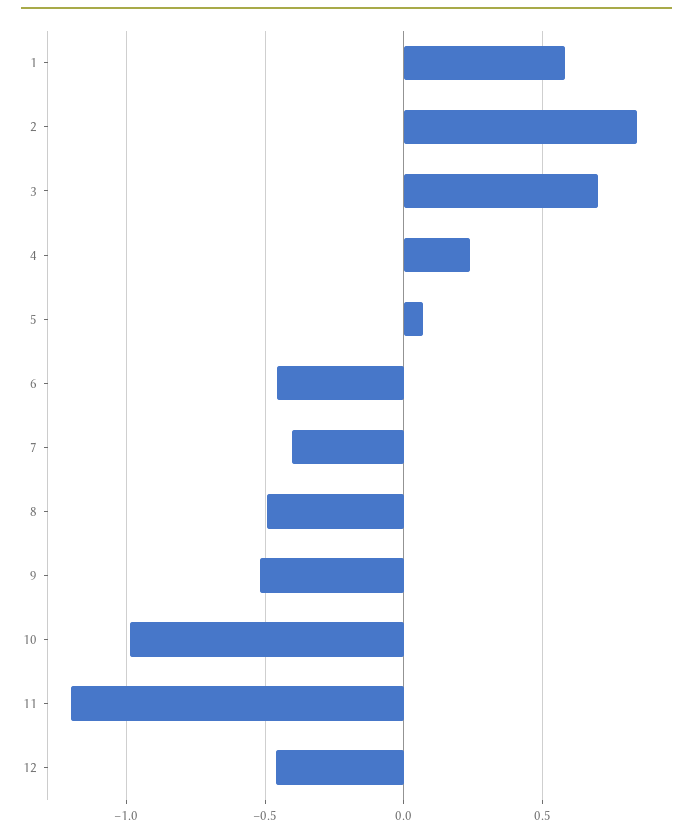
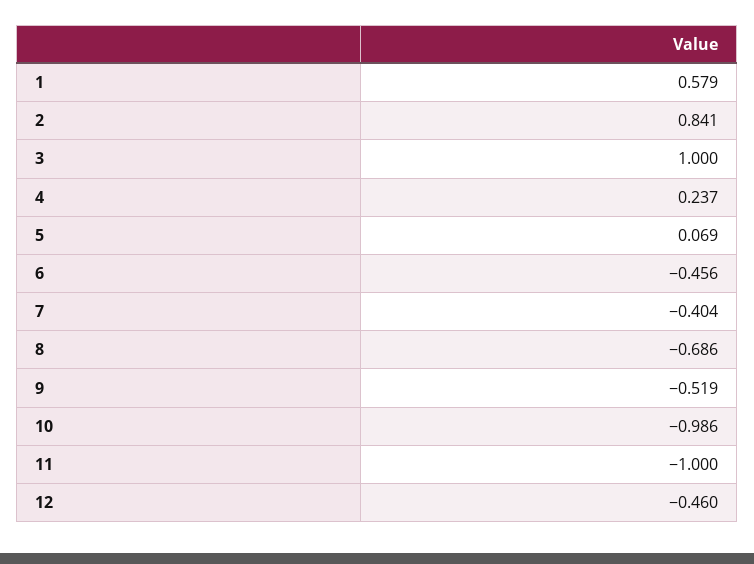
3: 0.7 -> 1
8: -0.5 -> -0.686
11: -1.2 -> -1

